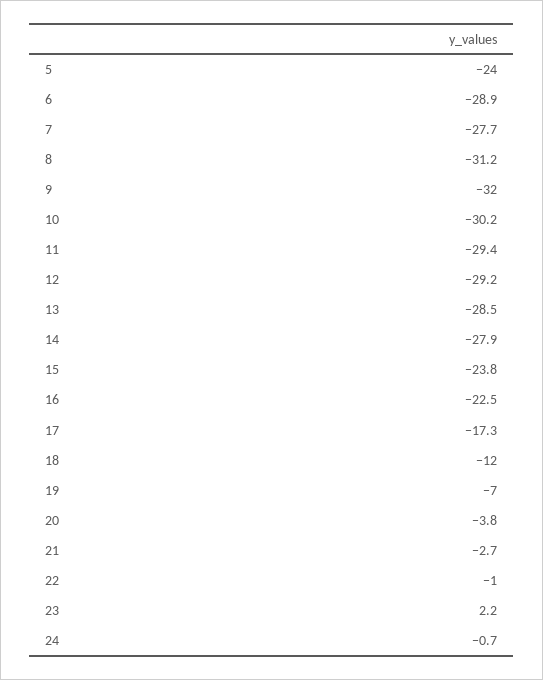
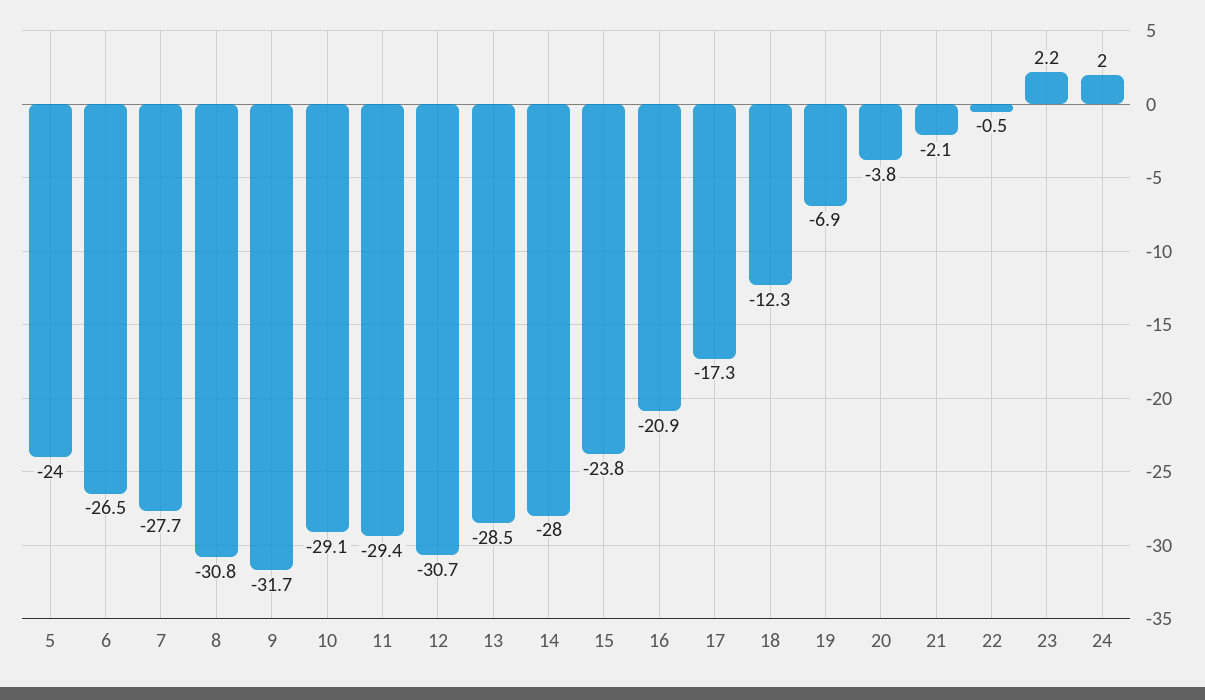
6: -28.9 -> -26.5
8: -31.2 -> -30.8
9: -32 -> -31.7
10: -30.2 -> -29.1
12: -29.2 -> -30.7
14: -27.9 -> -28
16: -22.5 -> -20.9
18: -12 -> -12.3
19: -7 -> -6.9
21: -2.7 -> -2.1
22: -1 -> -0.5
24: -0.7 -> 2

